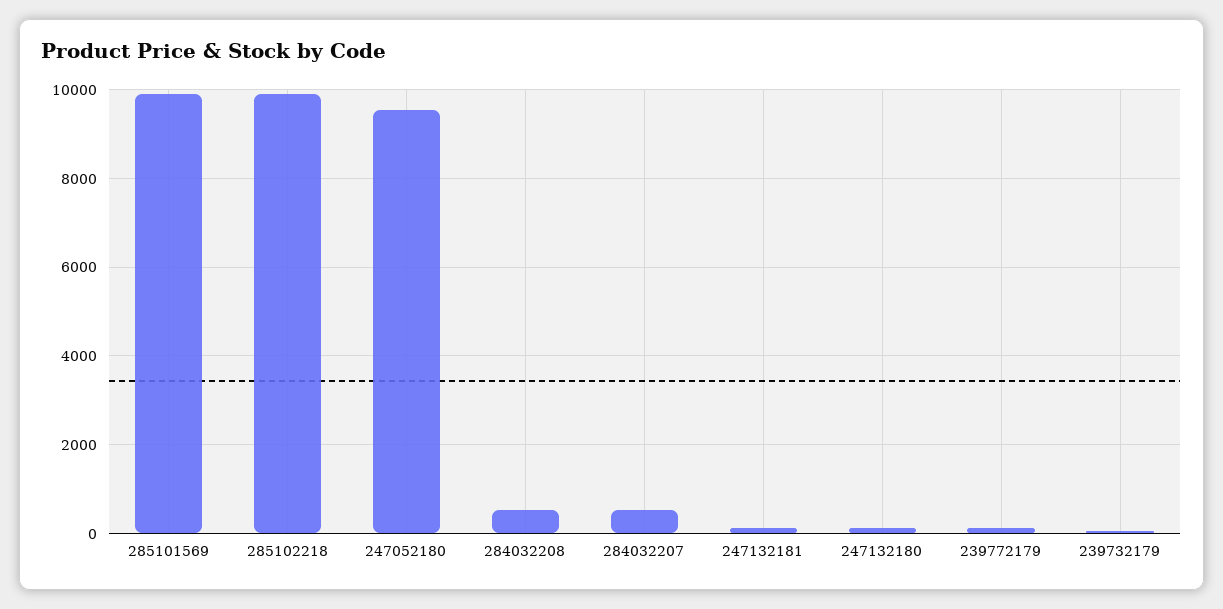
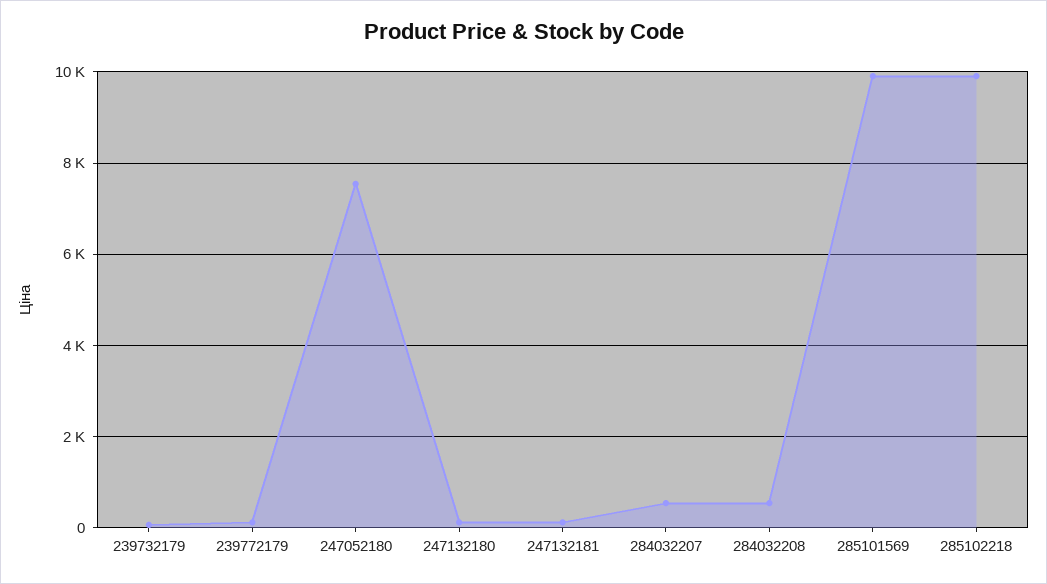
247052180: 9600 -> 7600

